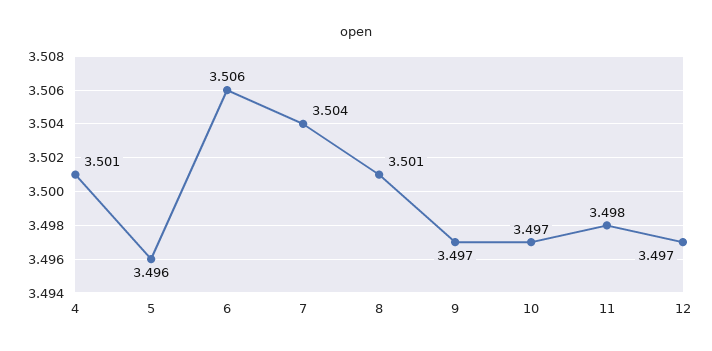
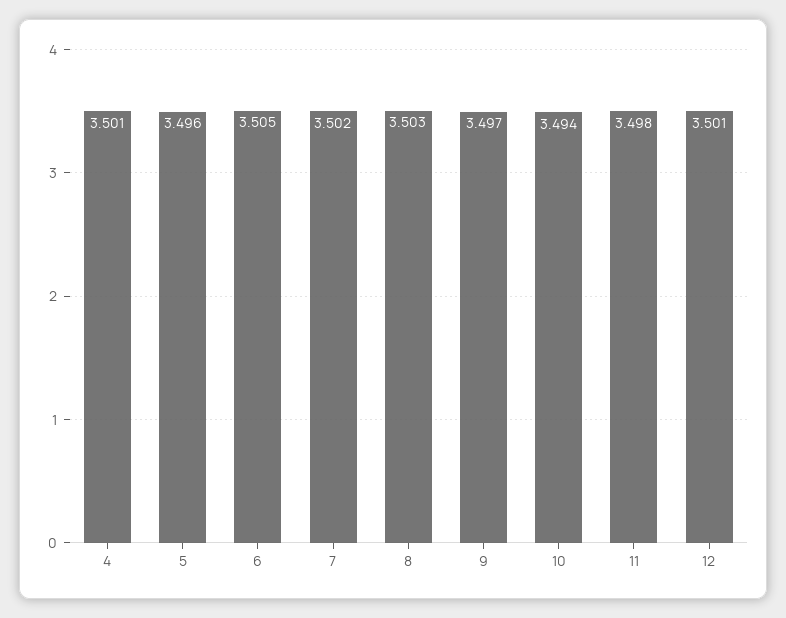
6: 3.506 -> 3.505
7: 3.504 -> 3.502
8: 3.501 -> 3.503
10: 3.497 -> 3.494
12: 3.497 -> 3.501

